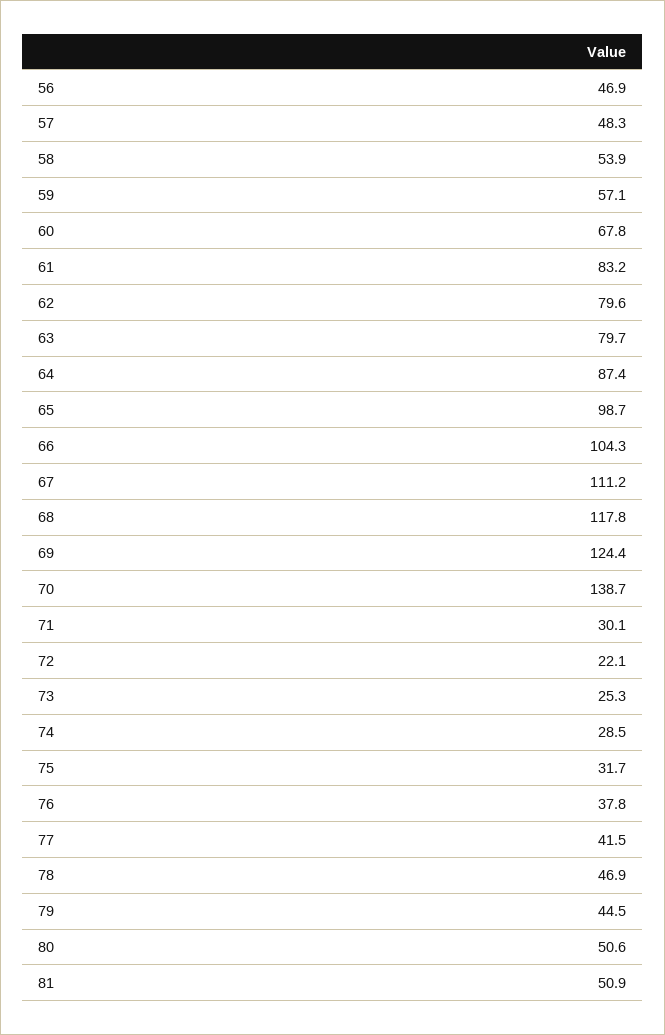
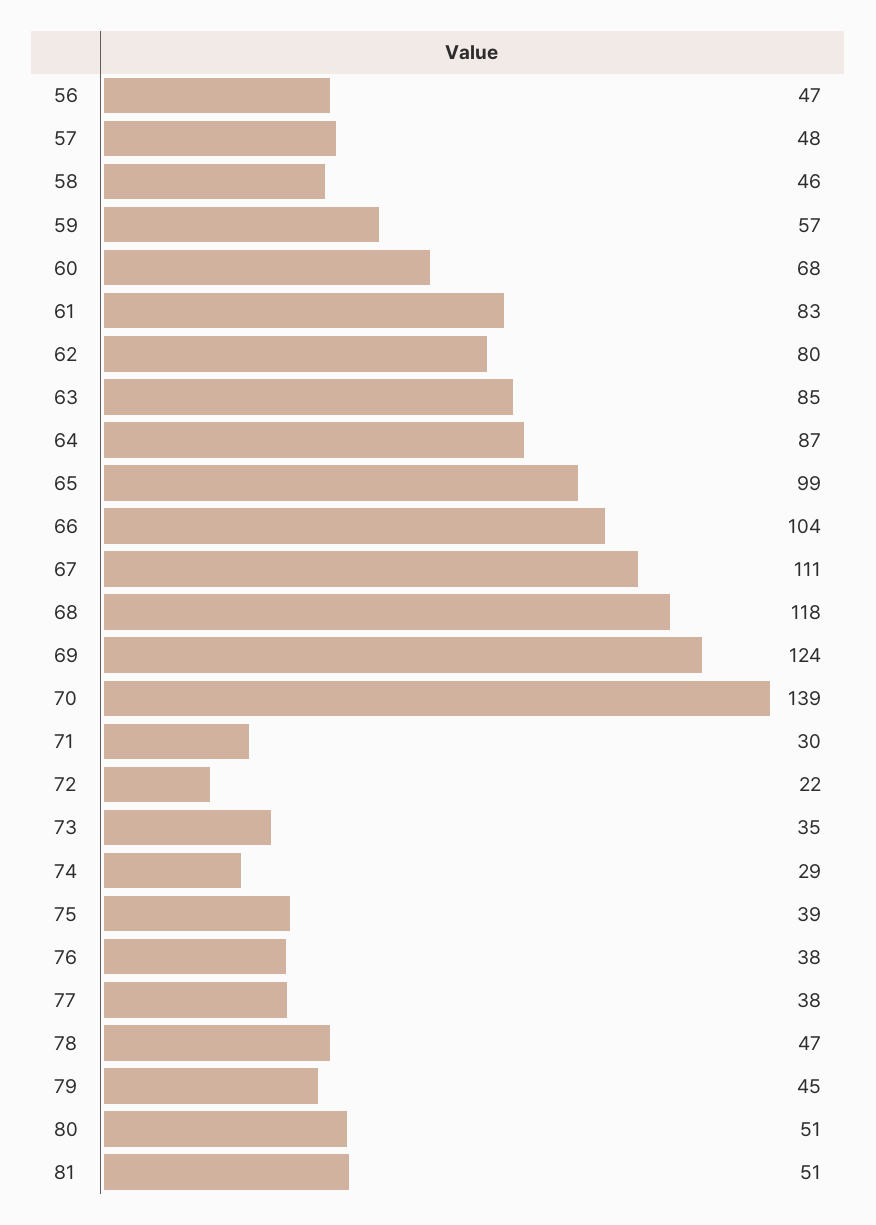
58: 53.9 -> 46
63: 79.7 -> 85
73: 25.3 -> 35
75: 31.7 -> 39
77: 41.5 -> 38

